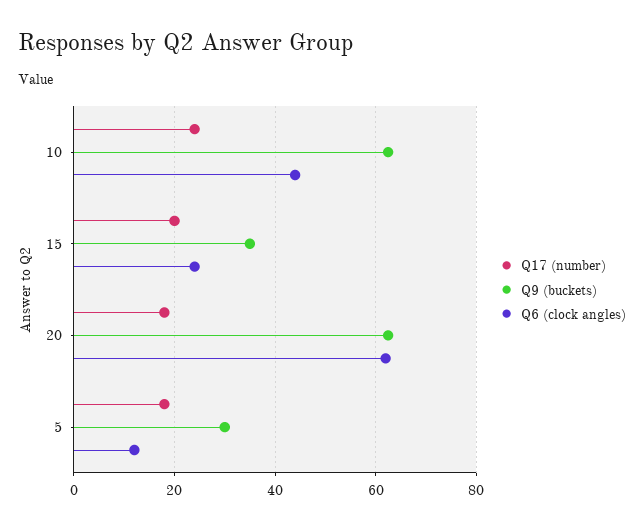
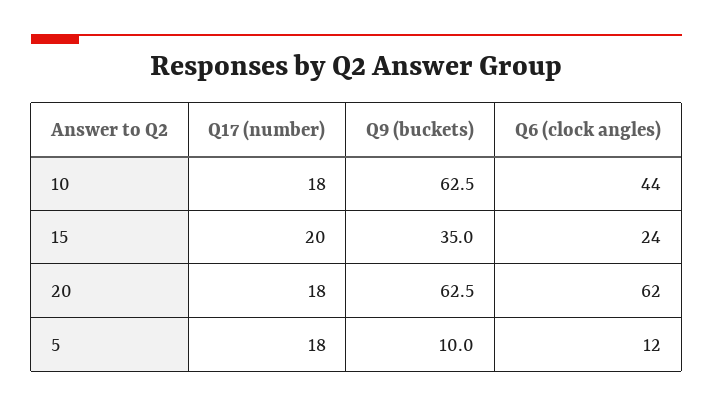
Q17 (number), 10: 24 -> 18
Q9 (buckets), 5: 30 -> 10

